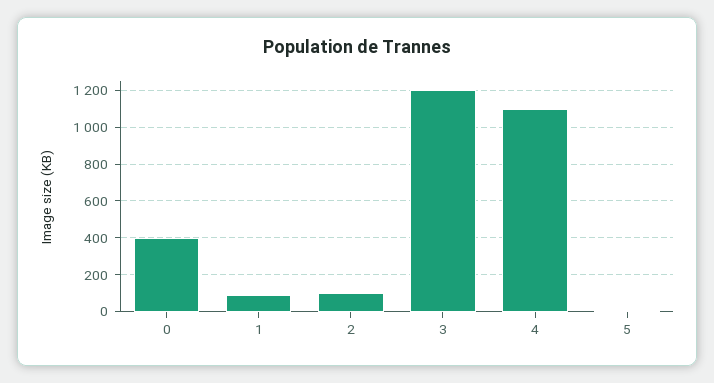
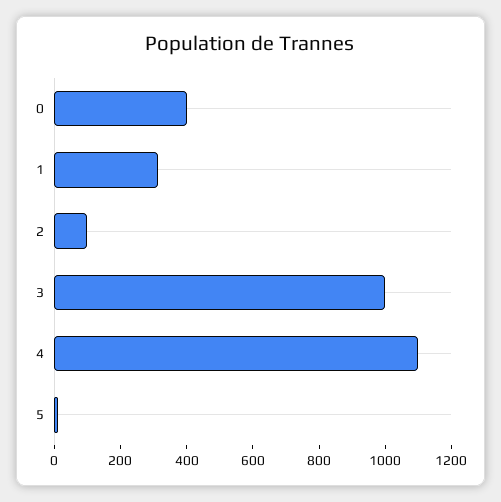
1: 100 -> 300
3: 1200 -> 1000

